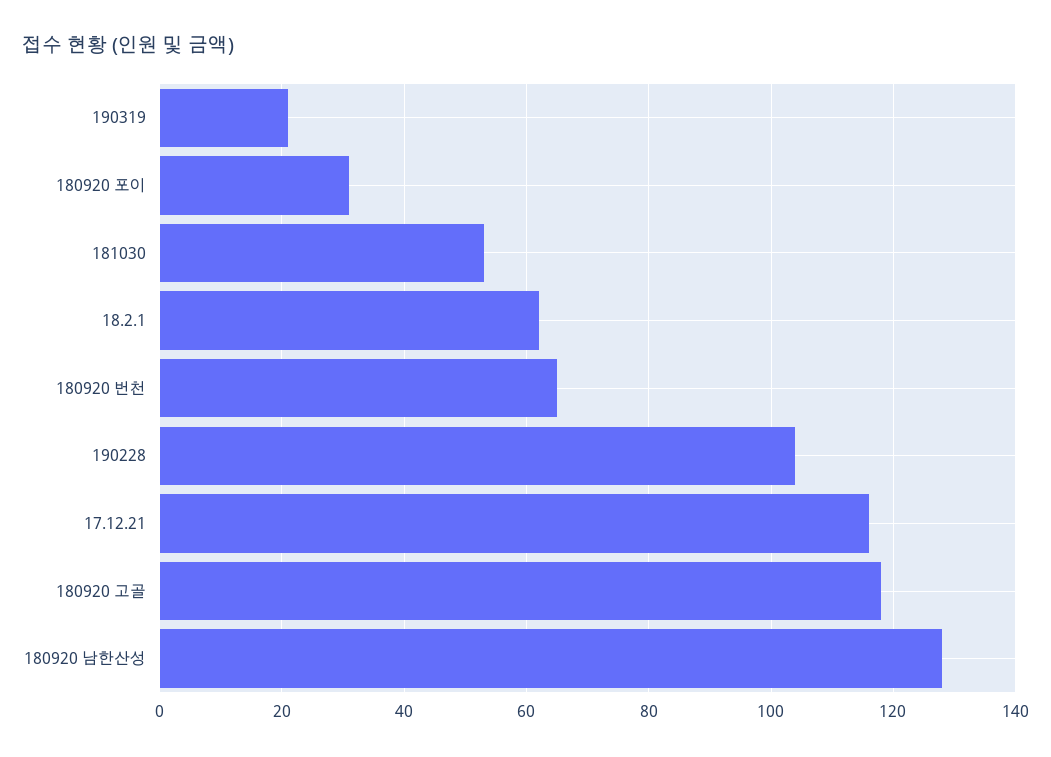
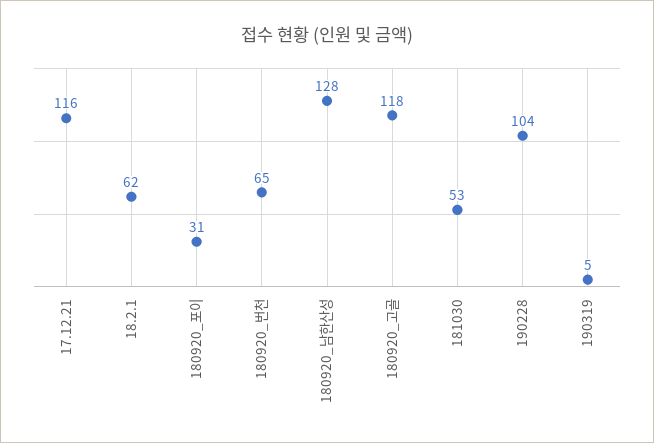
190319: 20 -> 5

